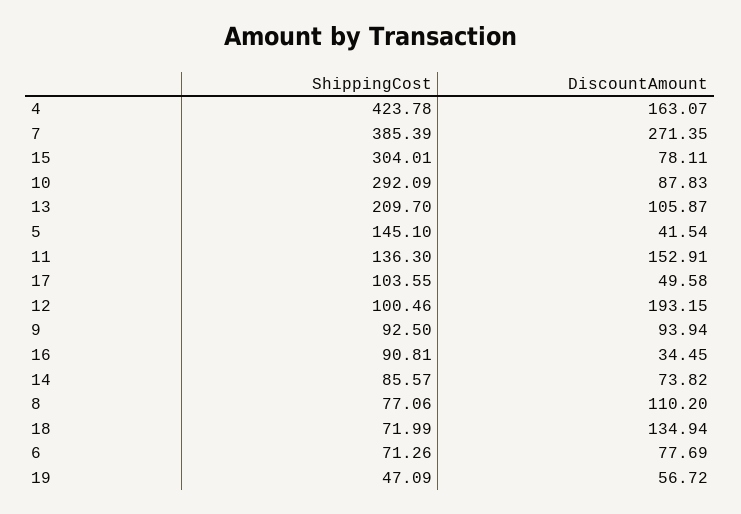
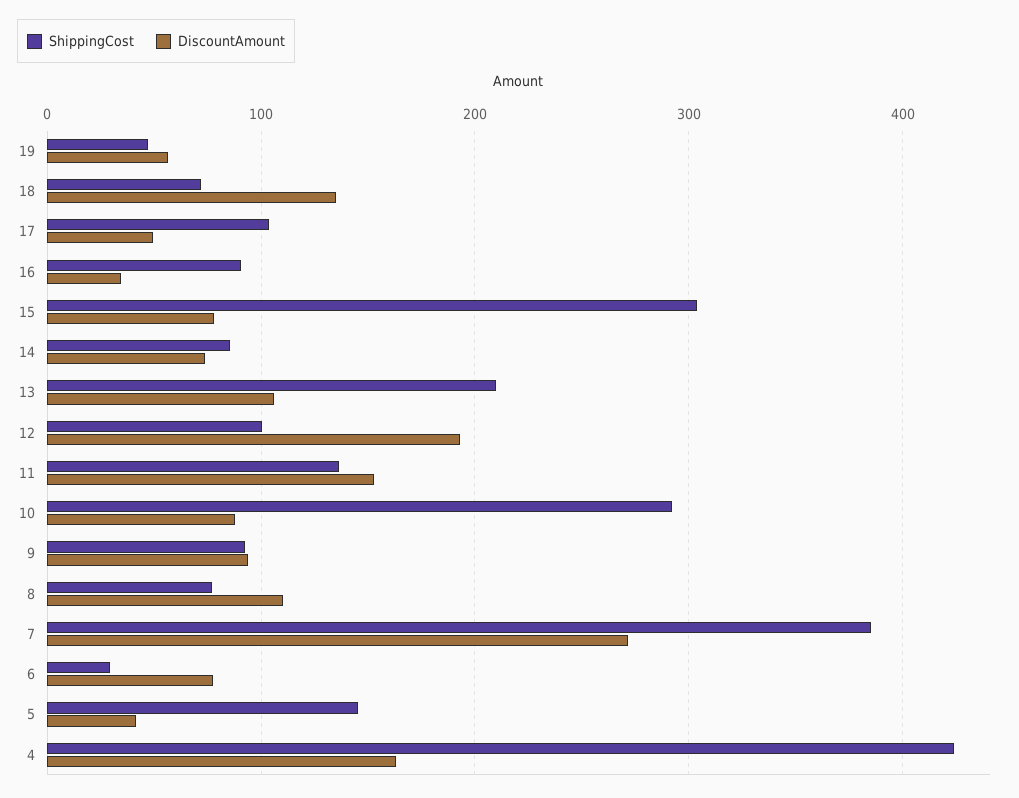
ShippingCost, 6: 71.26 -> 30

